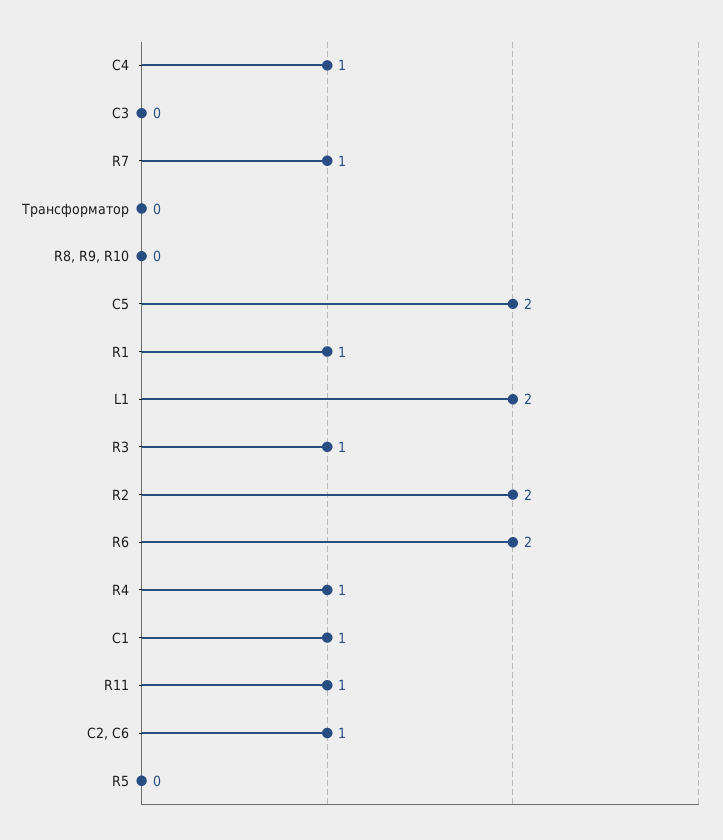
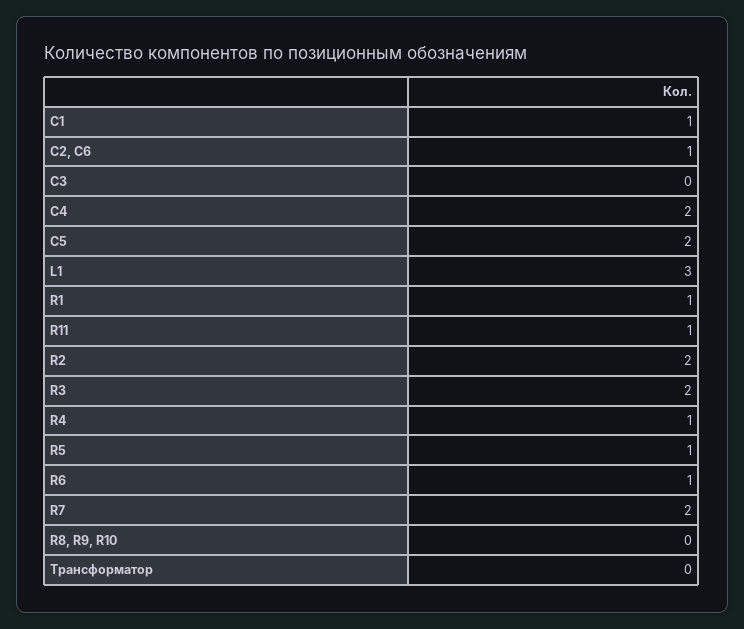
C4: 1 -> 2
R7: 1 -> 2
L1: 2 -> 3
R3: 1 -> 2
R6: 2 -> 1
R5: 0 -> 1

